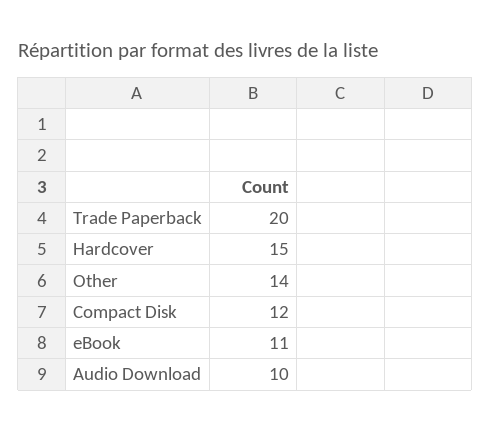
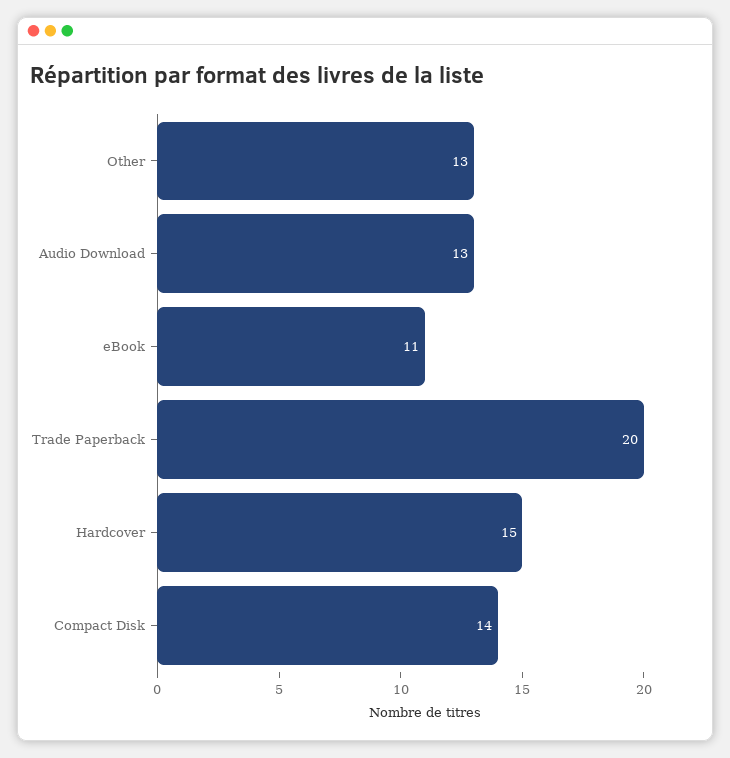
Other: 14 -> 13
Compact Disk: 12 -> 14
Audio Download: 10 -> 13

